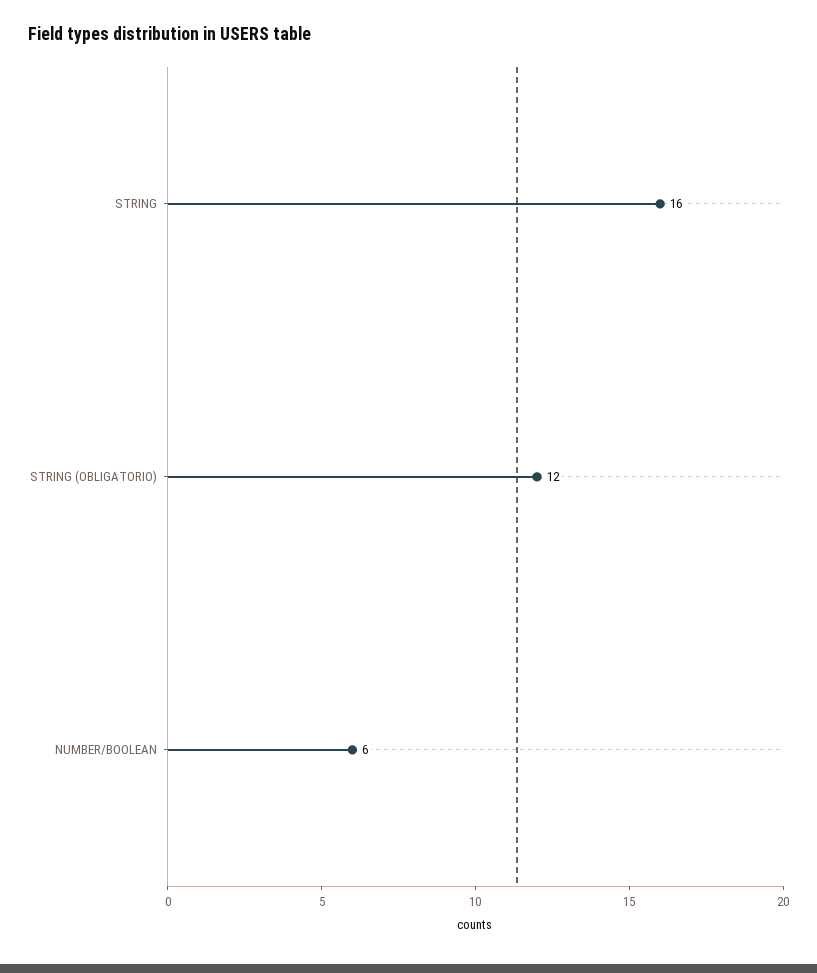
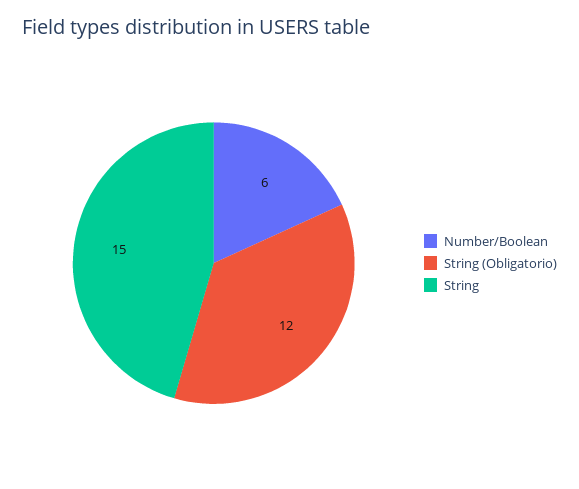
STRING: 16 -> 15

